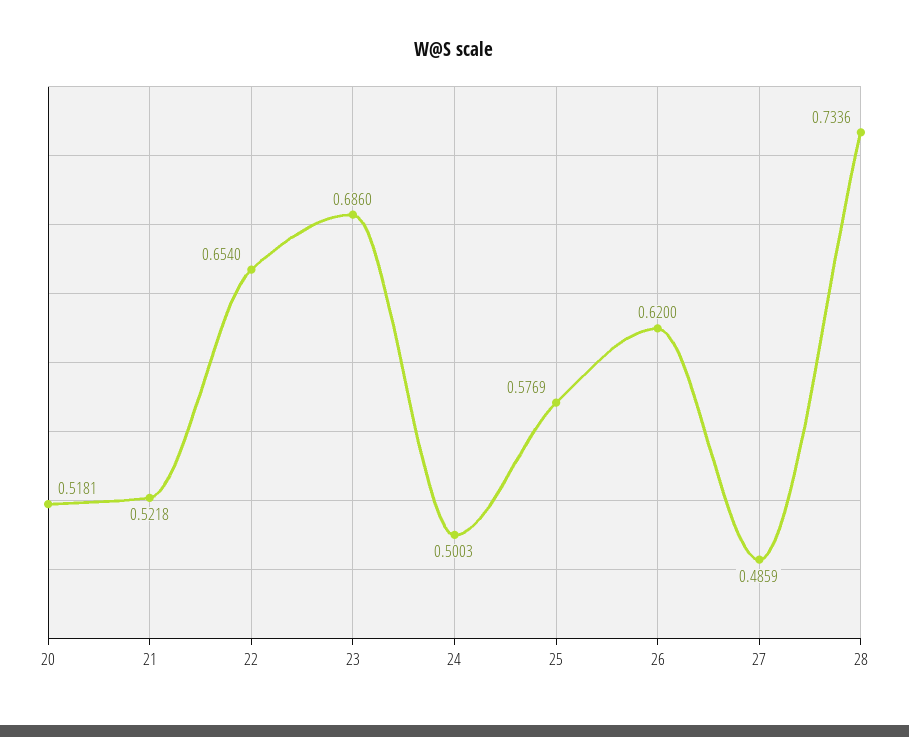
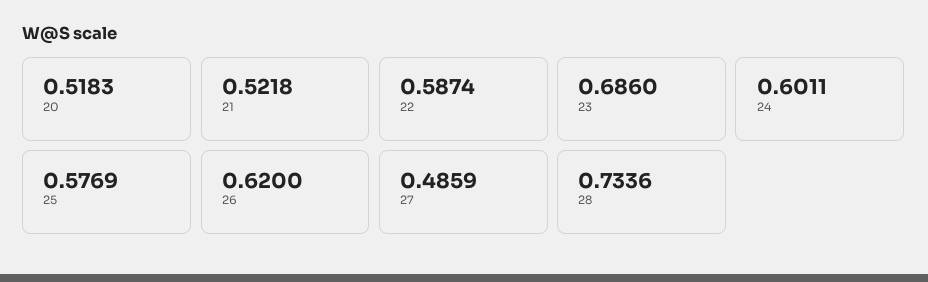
20: 0.5181 -> 0.5183
22: 0.654 -> 0.5874
24: 0.5003 -> 0.6011

